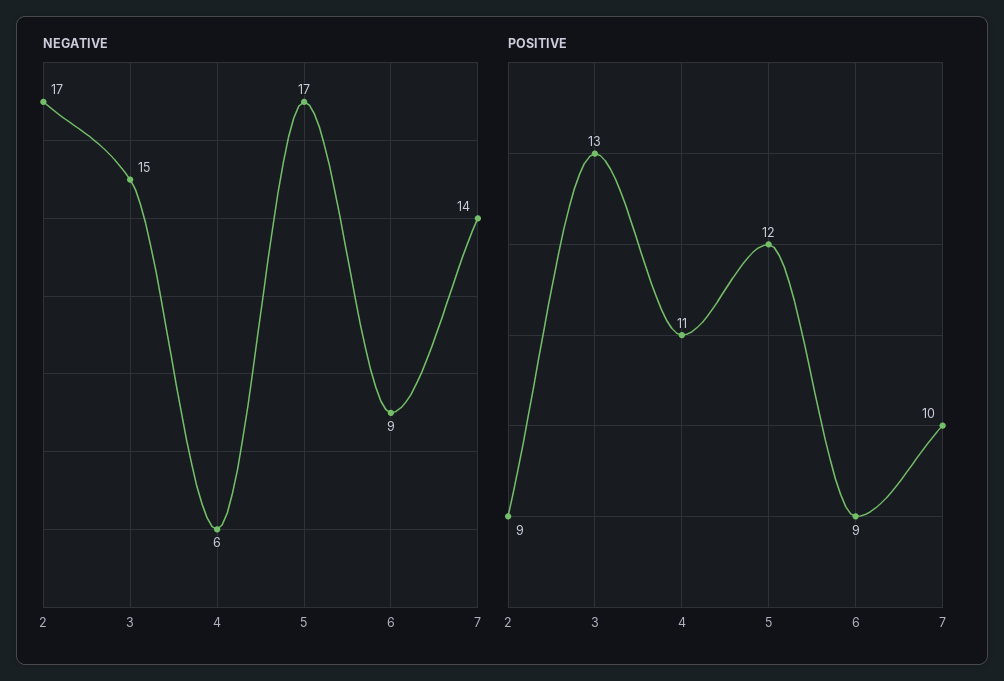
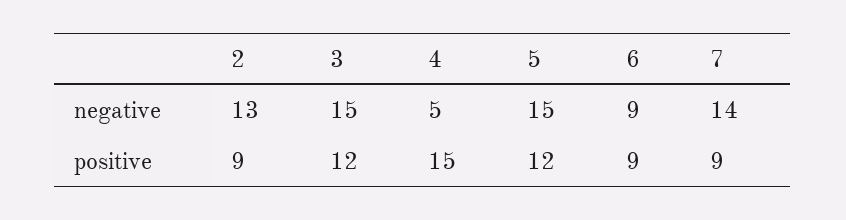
NEGATIVE, 2: 17 -> 13
NEGATIVE, 4: 6 -> 5
NEGATIVE, 5: 17 -> 15
POSITIVE, 3: 13 -> 12
POSITIVE, 4: 11 -> 15
POSITIVE, 7: 10 -> 9

